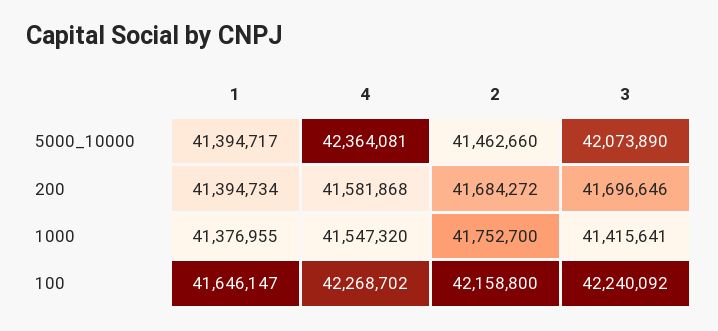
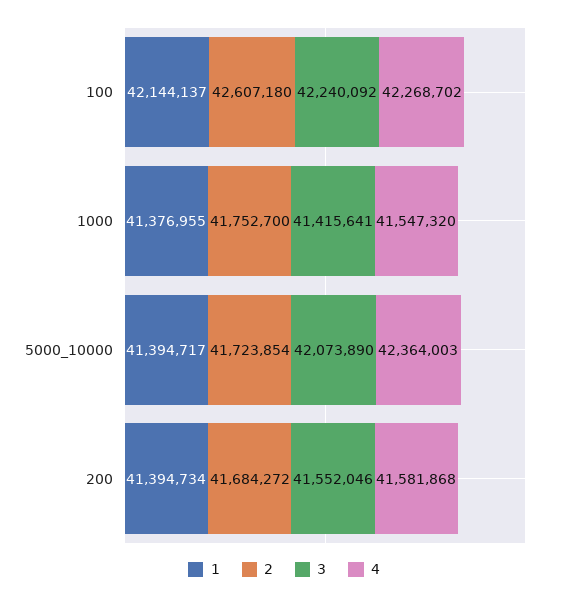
4, 5000_10000: 42364081 -> 42364003
2, 5000_10000: 41462660 -> 41723854
3, 200: 41696646 -> 41552046
1, 100: 41646147 -> 42144137
2, 100: 42158800 -> 42607180

